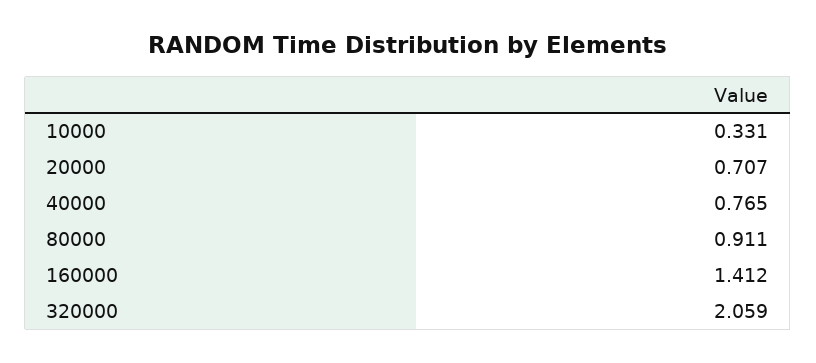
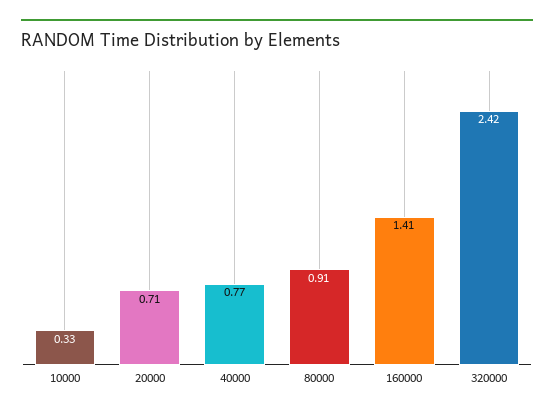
320000: 2.059 -> 2.42

